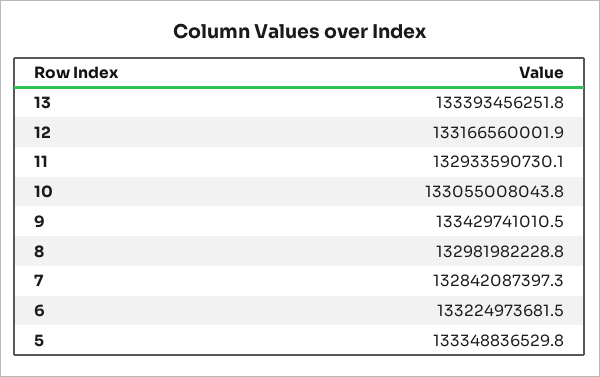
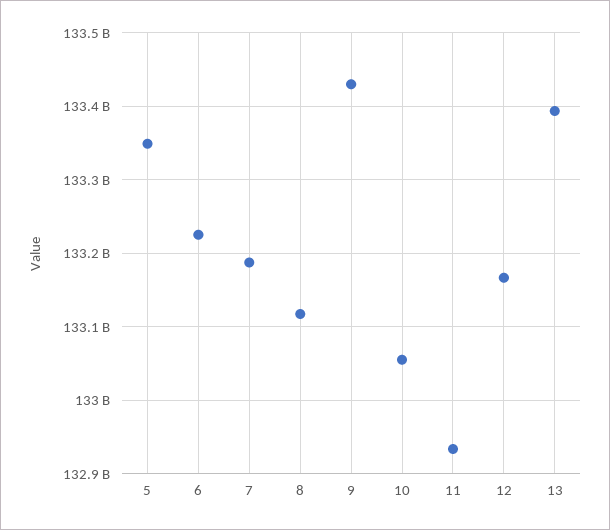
8: 132981982228.8 -> 133120000000
7: 132842087397.3 -> 133190000000

